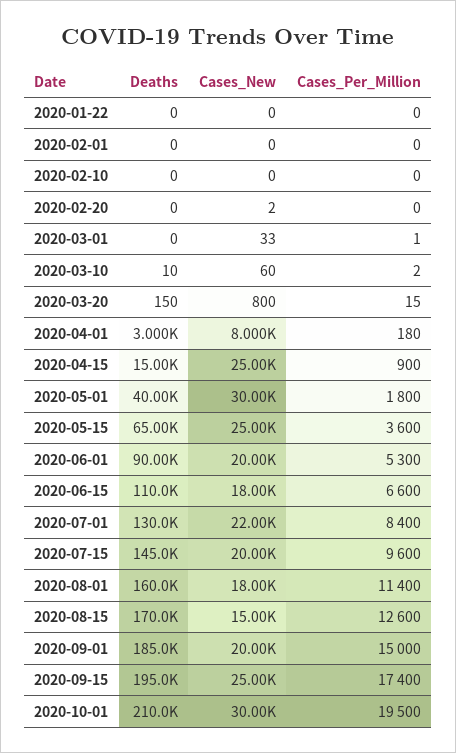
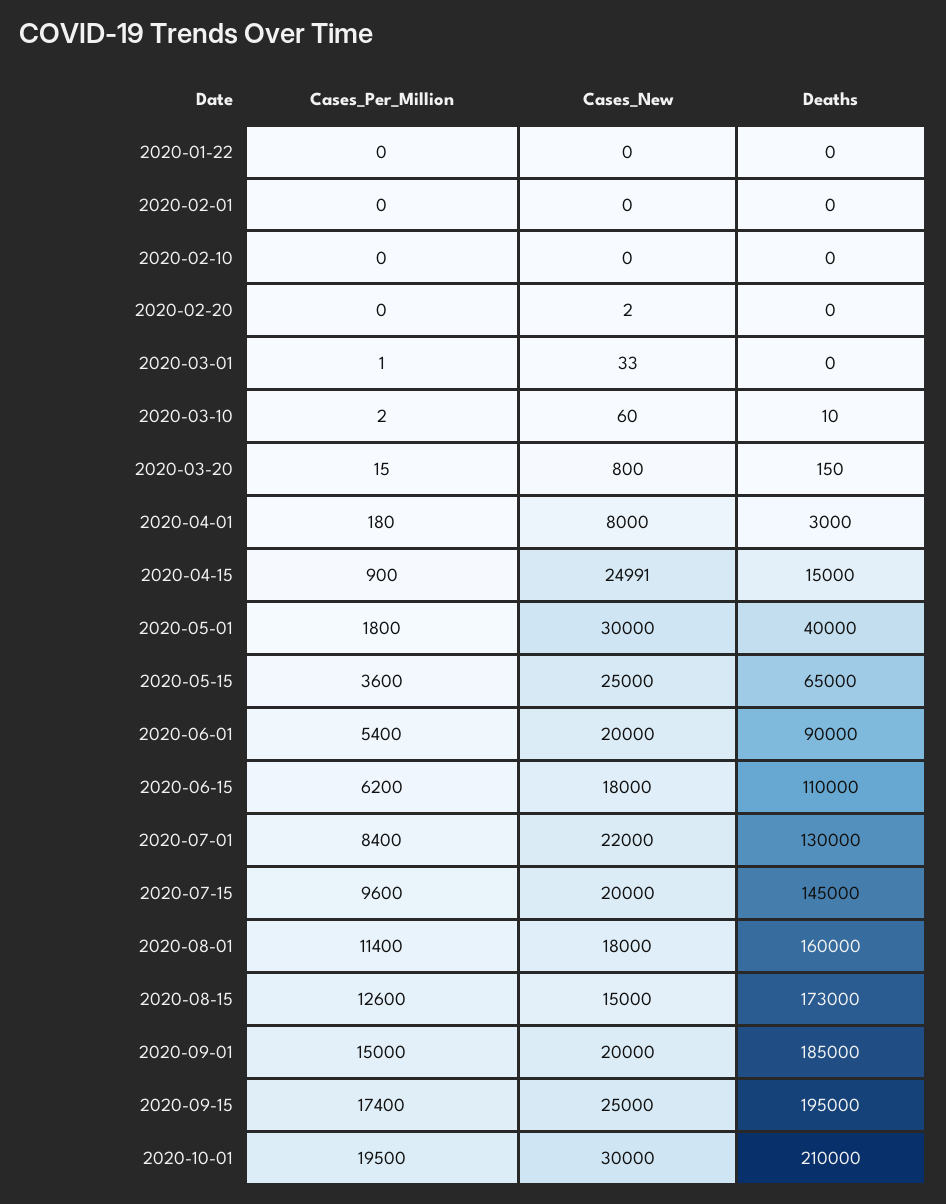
Cases_New, 2020-04-15: 25000 -> 24991
Cases_Per_Million, 2020-06-01: 5300 -> 5400
Cases_Per_Million, 2020-06-15: 6600 -> 6200
Deaths, 2020-08-15: 170000 -> 173000

